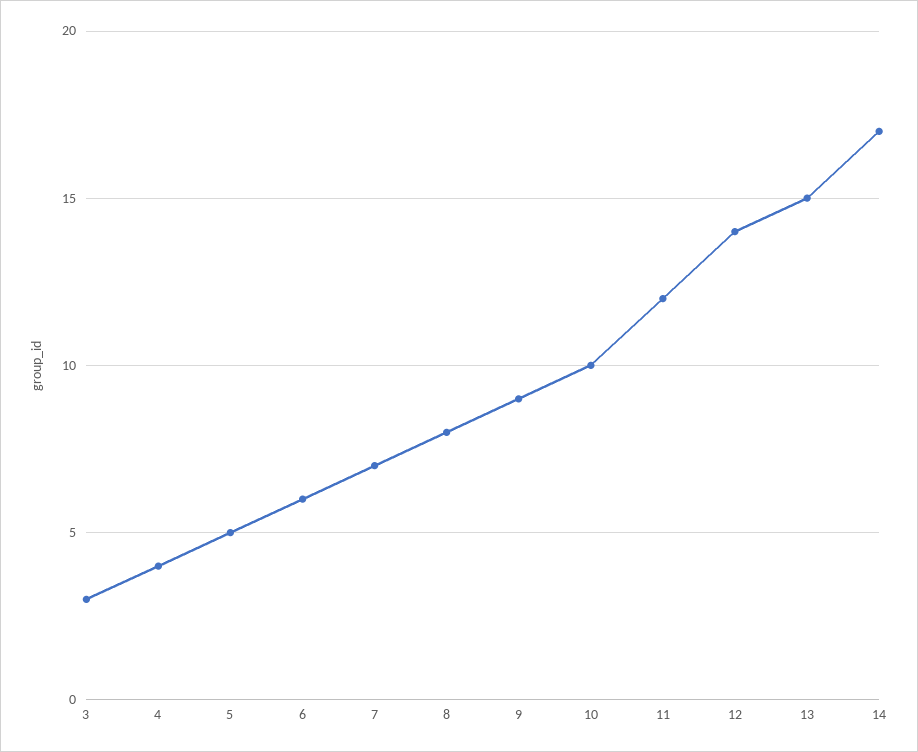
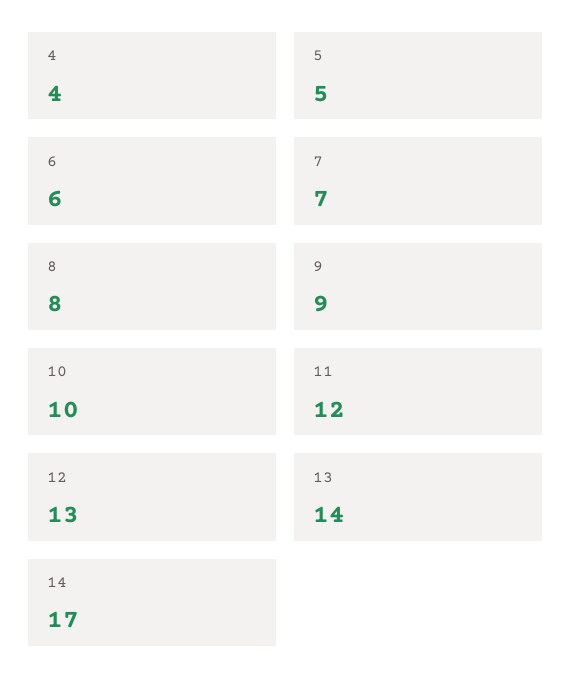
3: 3 -> none
12: 14 -> 13
13: 15 -> 14

